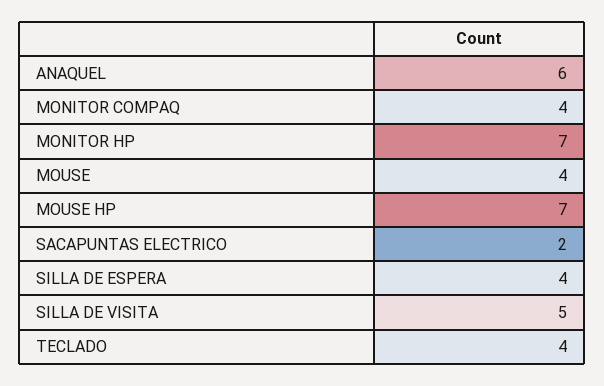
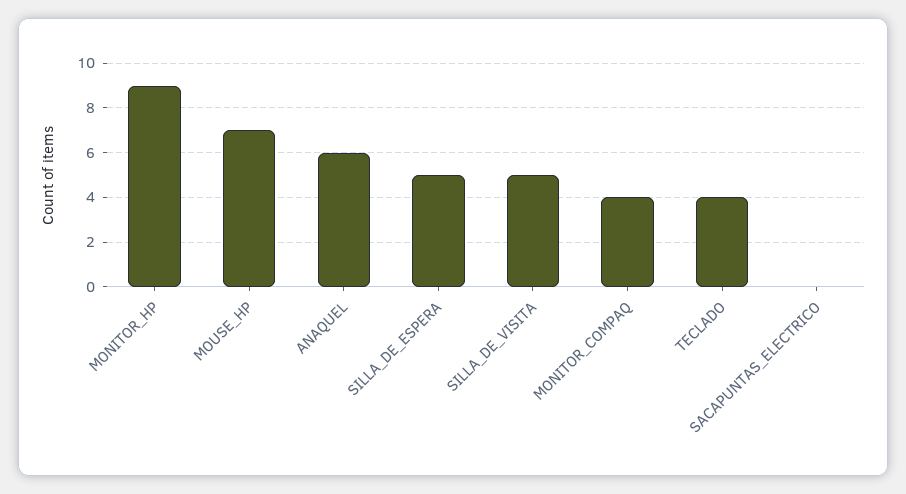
MONITOR HP: 7 -> 9
MOUSE: 4 -> none
SACAPUNTAS ELECTRICO: 2 -> 0
SILLA DE ESPERA: 4 -> 5

